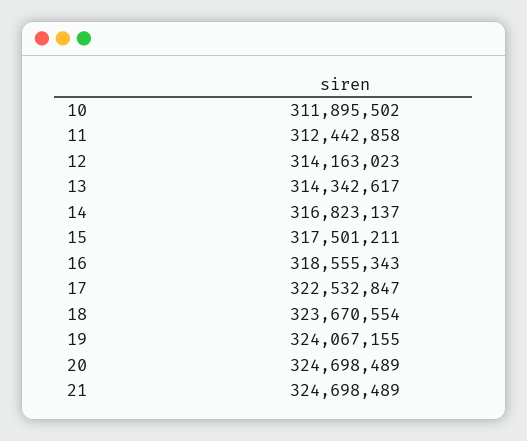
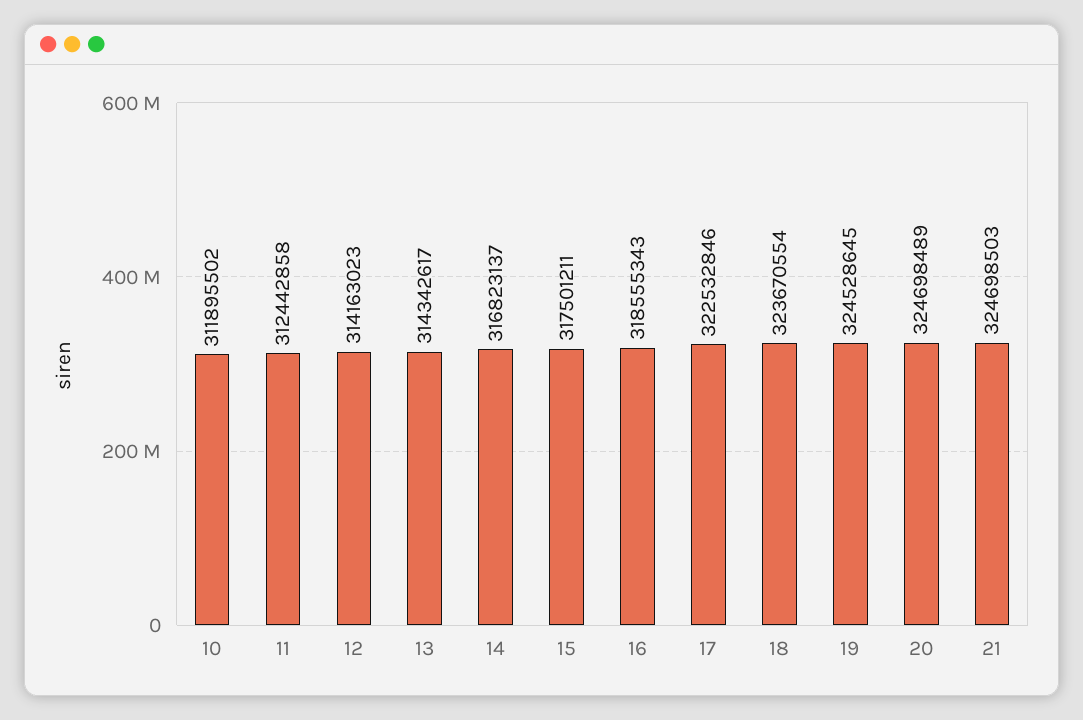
17: 322532847 -> 322532846
19: 324067155 -> 324528645
21: 324698489 -> 324698503

